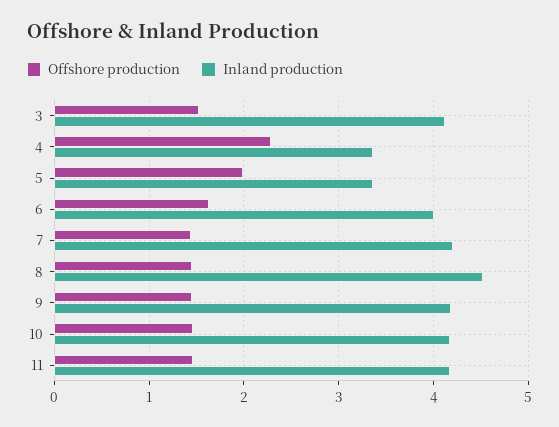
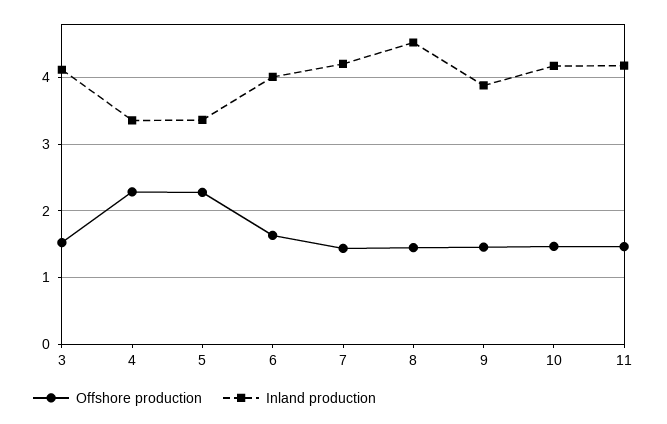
Offshore production, 5: 2 -> 2.3
Inland production, 9: 4.2 -> 3.9

